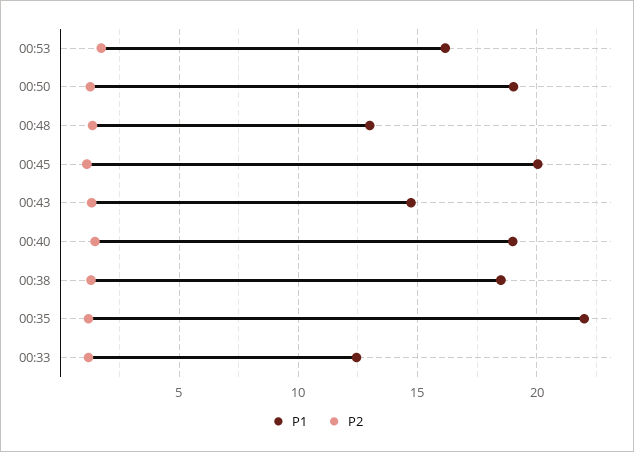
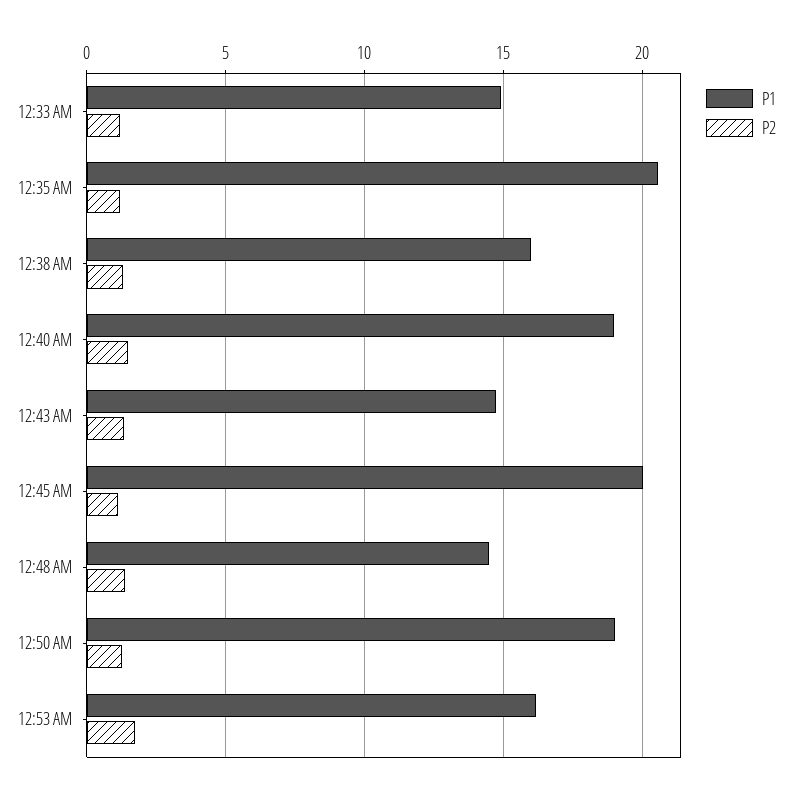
P1, 00:48: 13 -> 14.5
P1, 00:38: 18.5 -> 16
P1, 00:35: 22 -> 20.5
P1, 00:33: 12.5 -> 15

